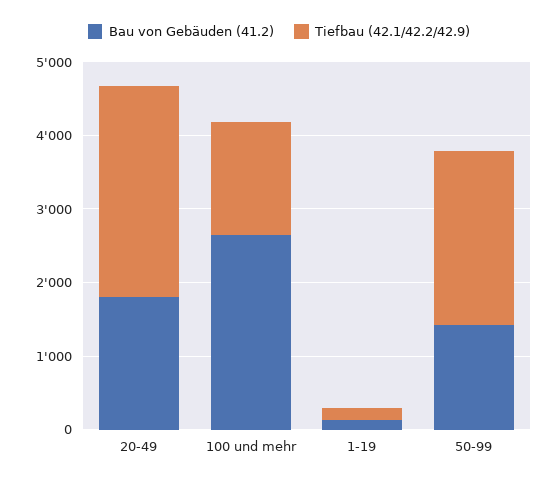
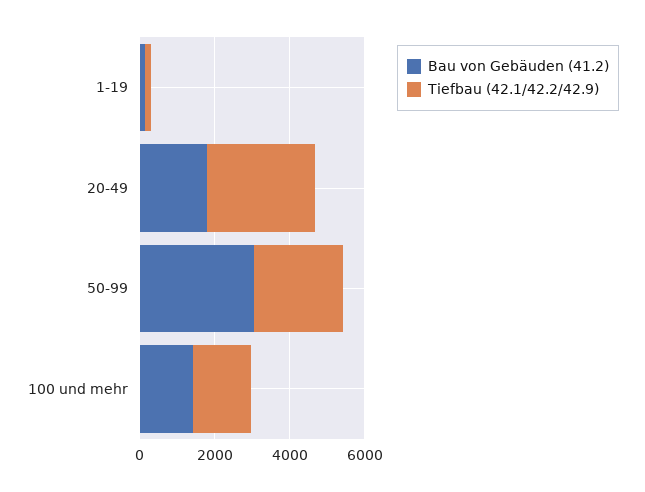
Bau von Gebäuden (41.2), 100 und mehr: 2600 -> 1500
Bau von Gebäuden (41.2), 50-99: 1400 -> 3000

